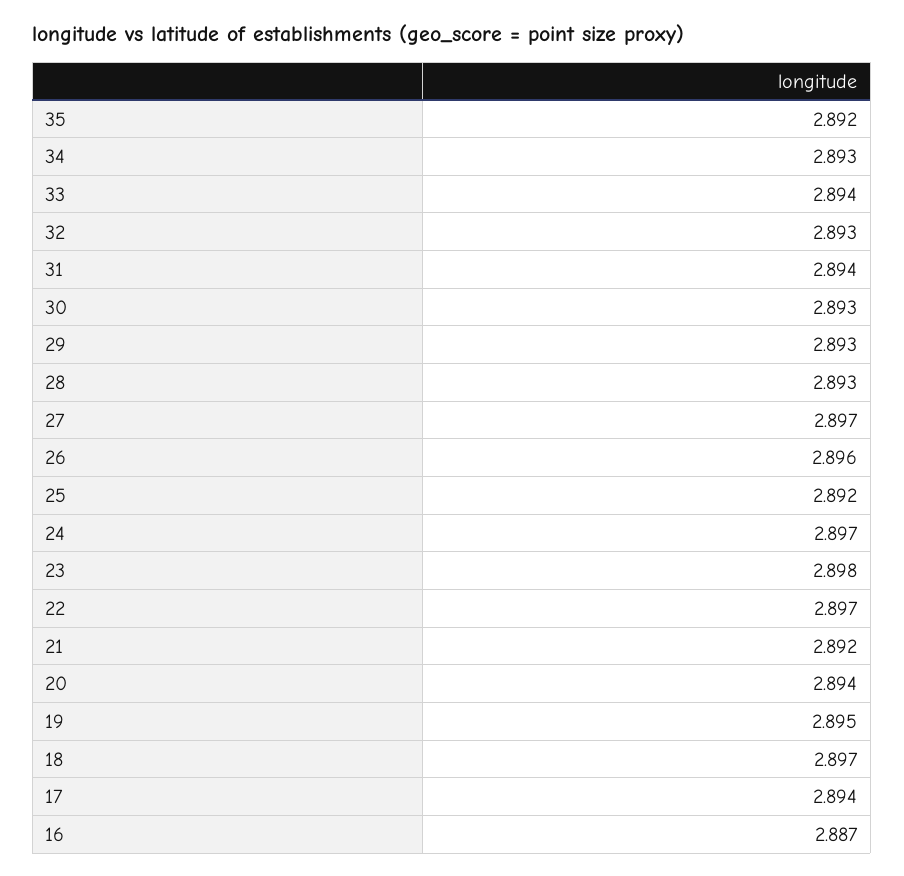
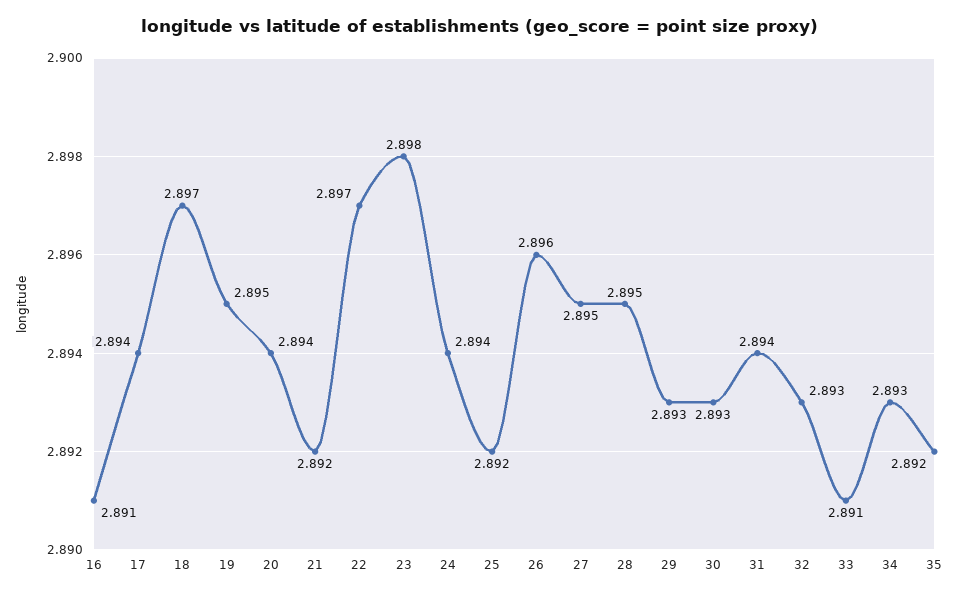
33: 2.894 -> 2.891
28: 2.893 -> 2.895
27: 2.897 -> 2.895
24: 2.897 -> 2.894
16: 2.887 -> 2.891

